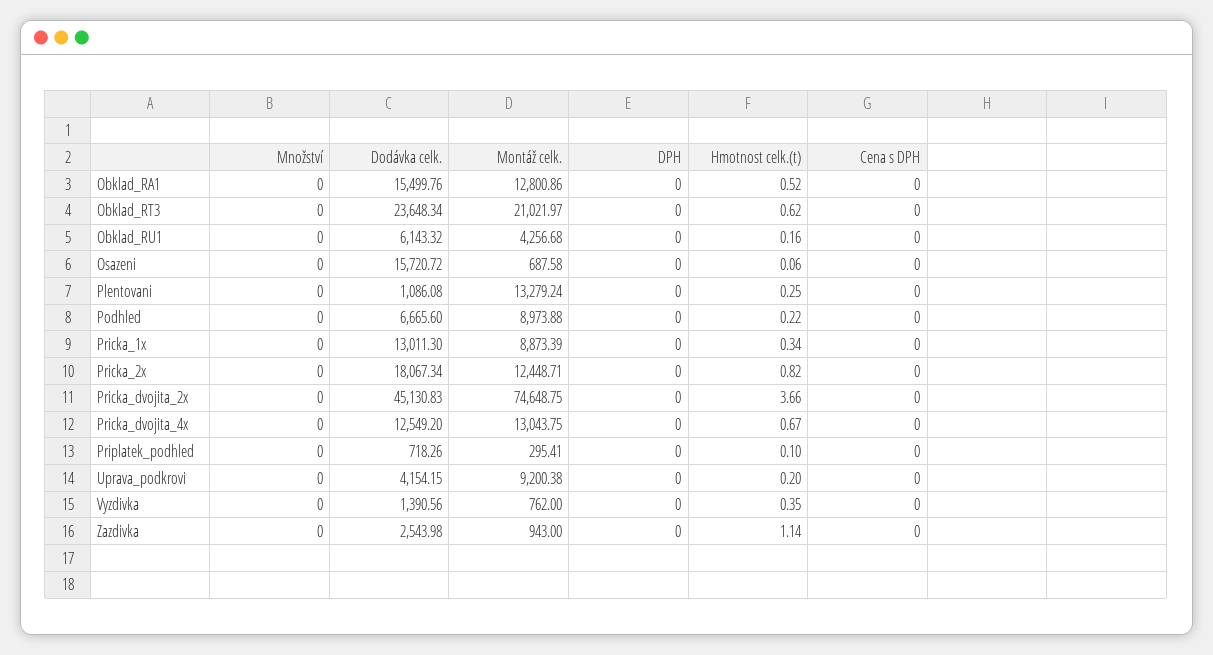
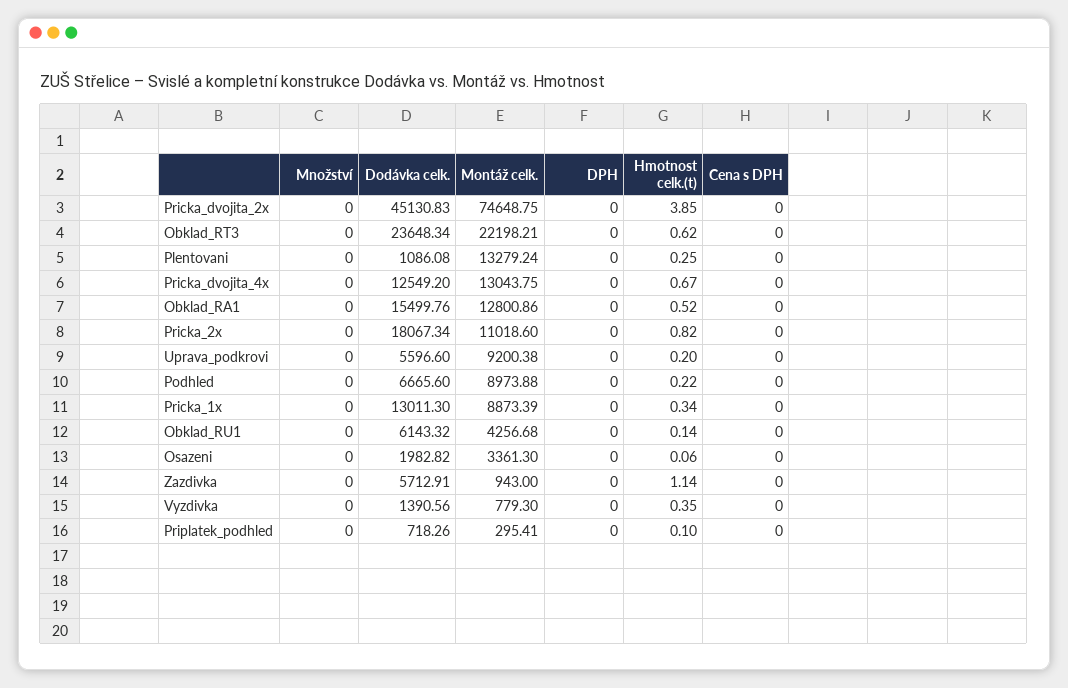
Montáž celk., Obklad_RT3: 21021.97 -> 22198.21
Hmotnost celk.(t), Obklad_RU1: 0.16 -> 0.14
Dodávka celk., Osazeni: 15720.72 -> 1982.82
Montáž celk., Osazeni: 687.58 -> 3361.3
Montáž celk., Pricka_2x: 12448.71 -> 11018.6
Hmotnost celk.(t), Pricka_dvojita_2x: 3.66 -> 3.85
Dodávka celk., Uprava_podkrovi: 4154.15 -> 5596.6
Montáž celk., Vyzdivka: 762 -> 779.3
Dodávka celk., Zazdivka: 2543.98 -> 5712.91

